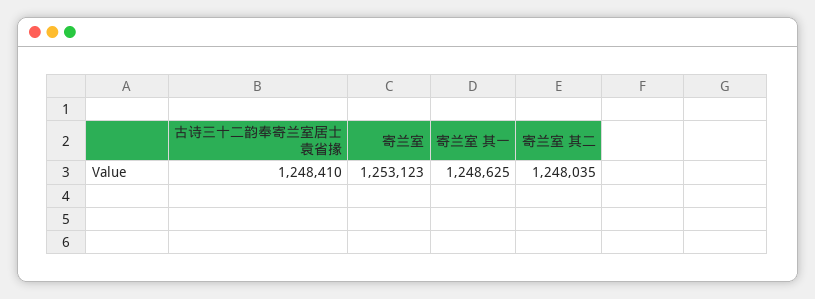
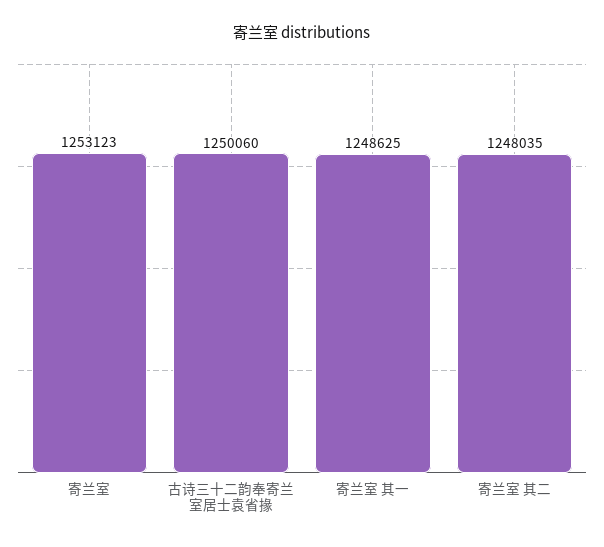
古诗三十二韵奉寄兰室居士袁省掾: 1248410 -> 1250060

